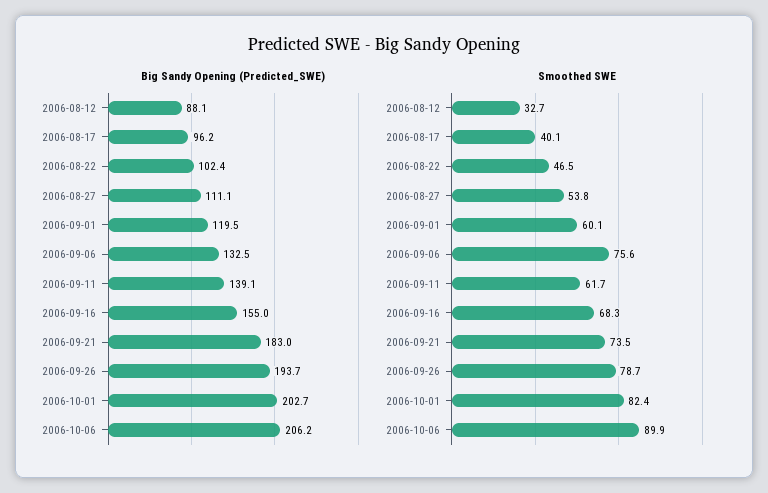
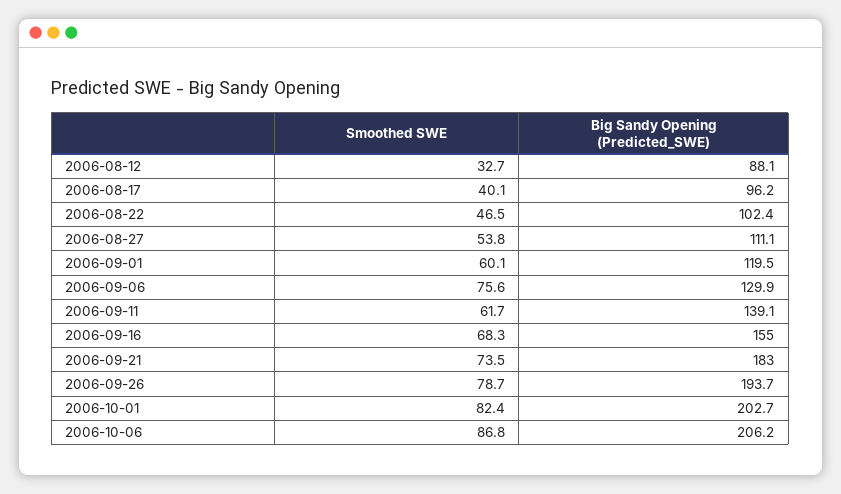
Big Sandy Opening (Predicted_SWE), 2006-09-06: 132.5 -> 129.9
Smoothed SWE, 2006-10-06: 89.9 -> 86.8

